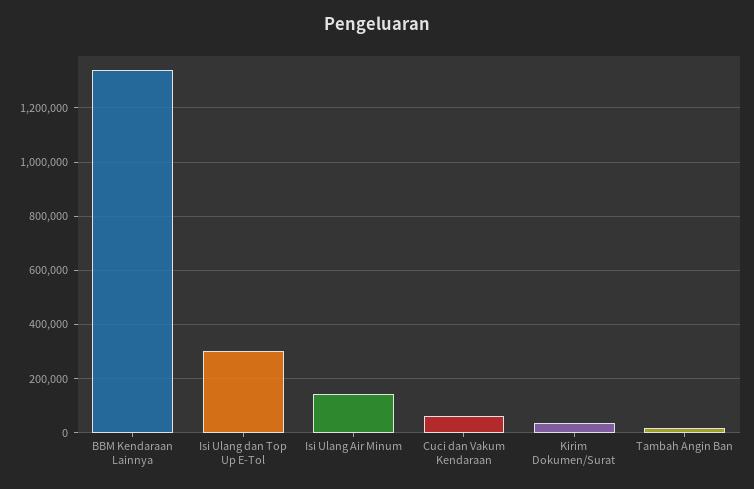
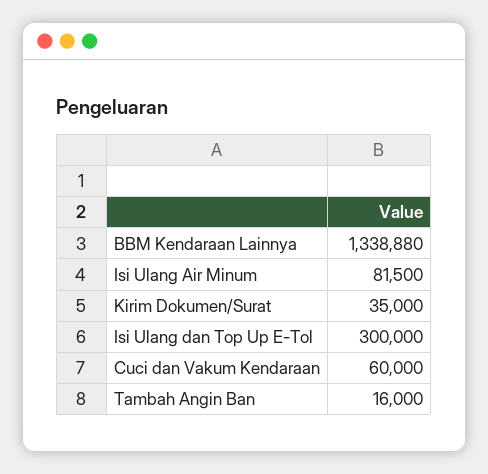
Isi Ulang Air Minum: 150000 -> 81500

